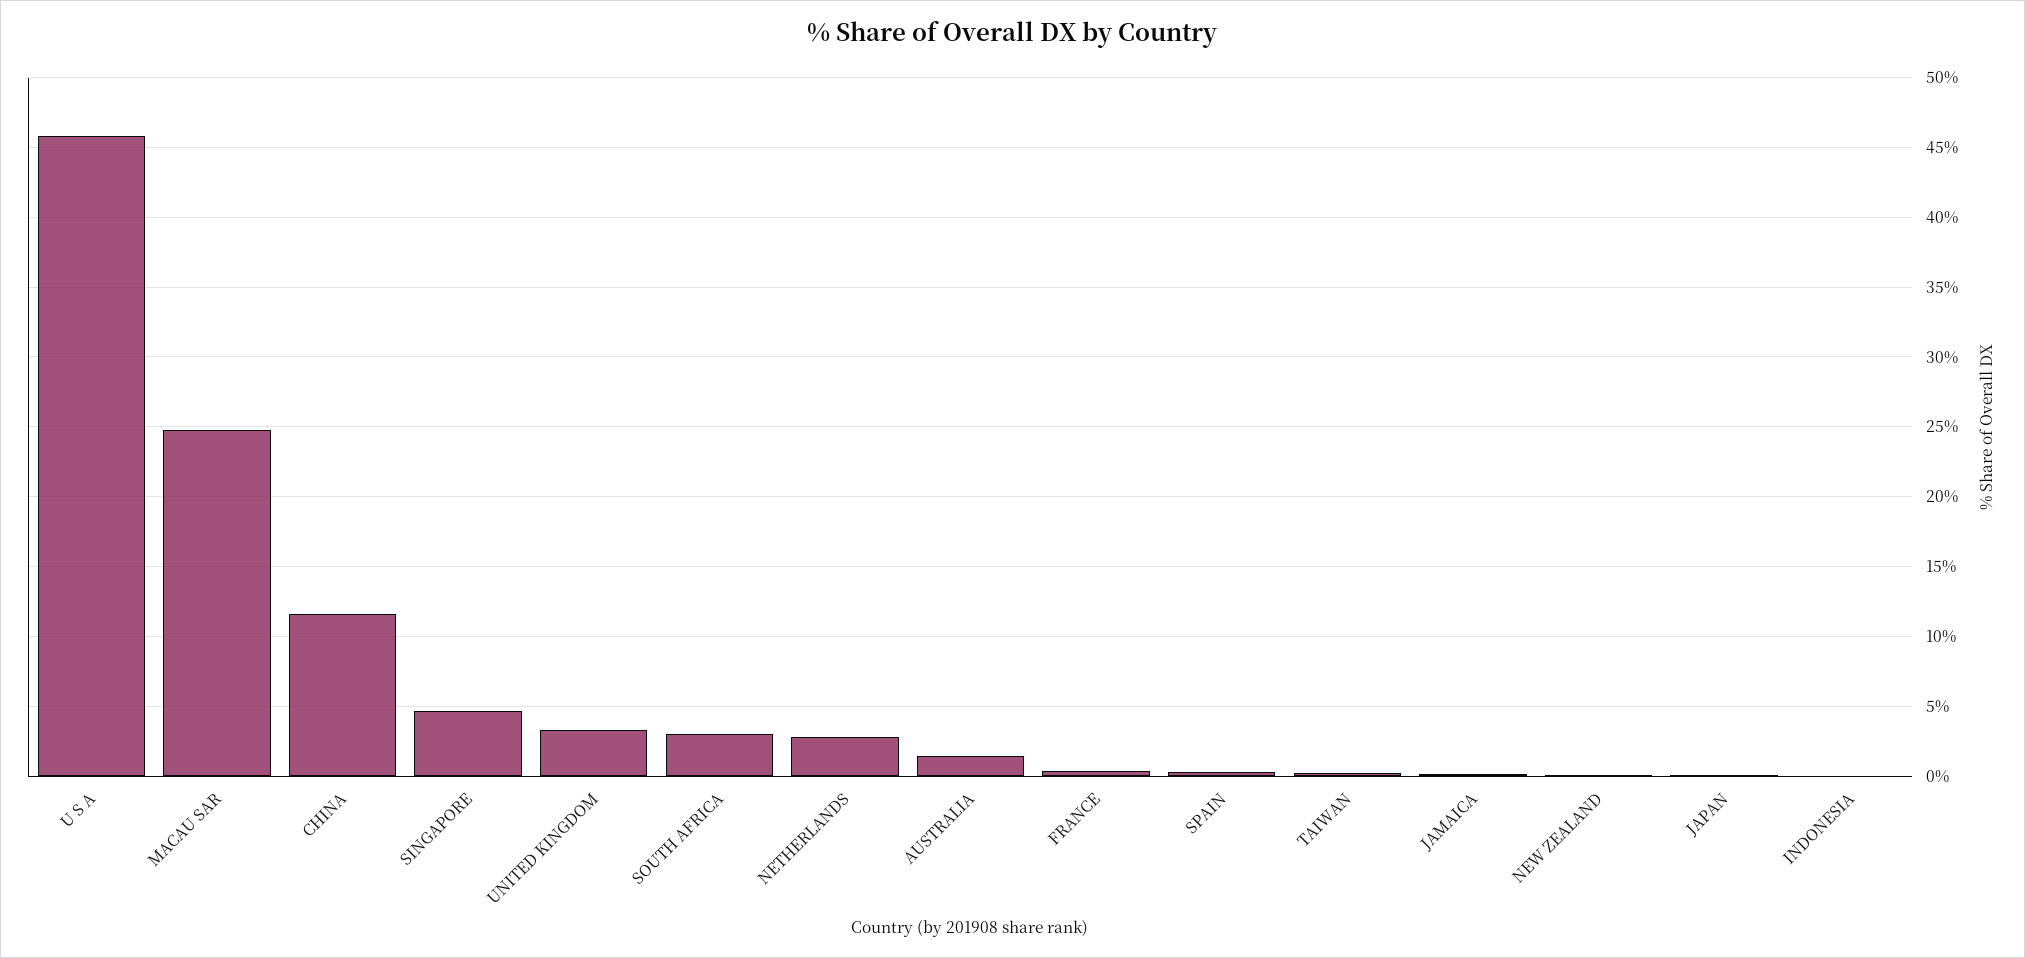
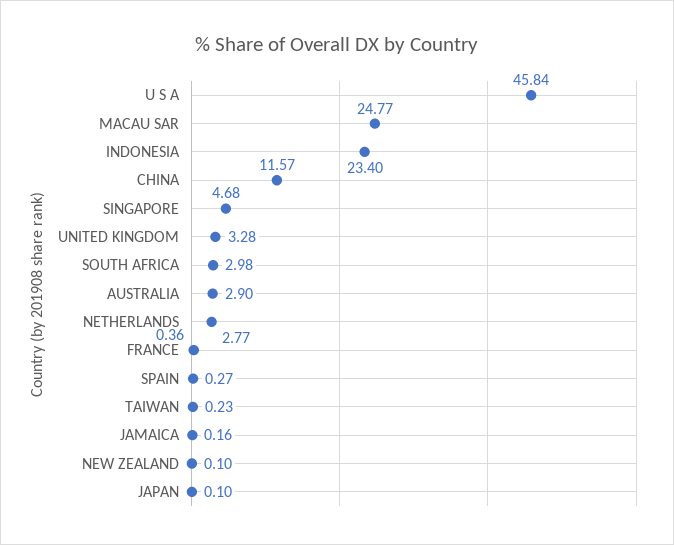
AUSTRALIA: 1.5 -> 2.9
INDONESIA: 0 -> 23.4

